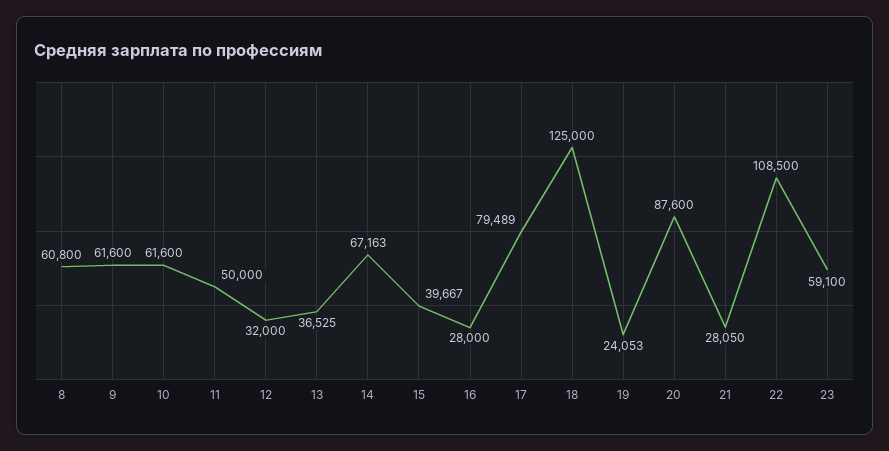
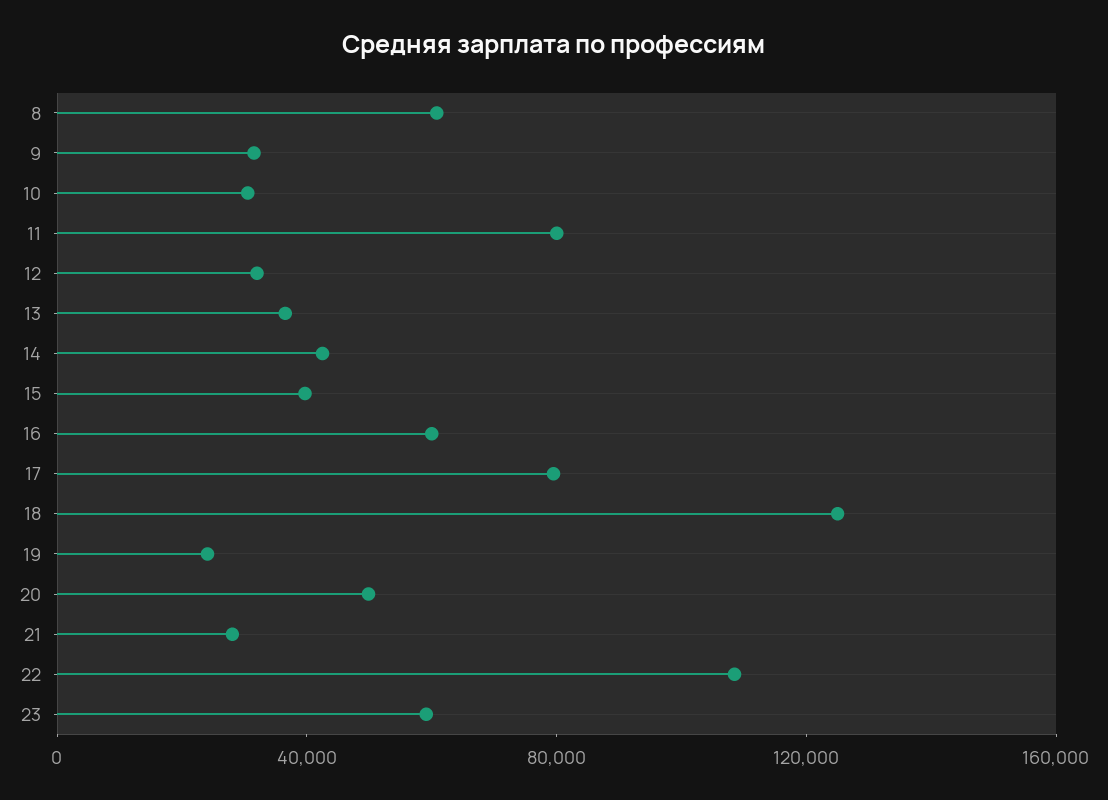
9: 61600 -> 30000
10: 61600 -> 30000
11: 50000 -> 80000
14: 67163 -> 40000
16: 28000 -> 60000
20: 87600 -> 50000

